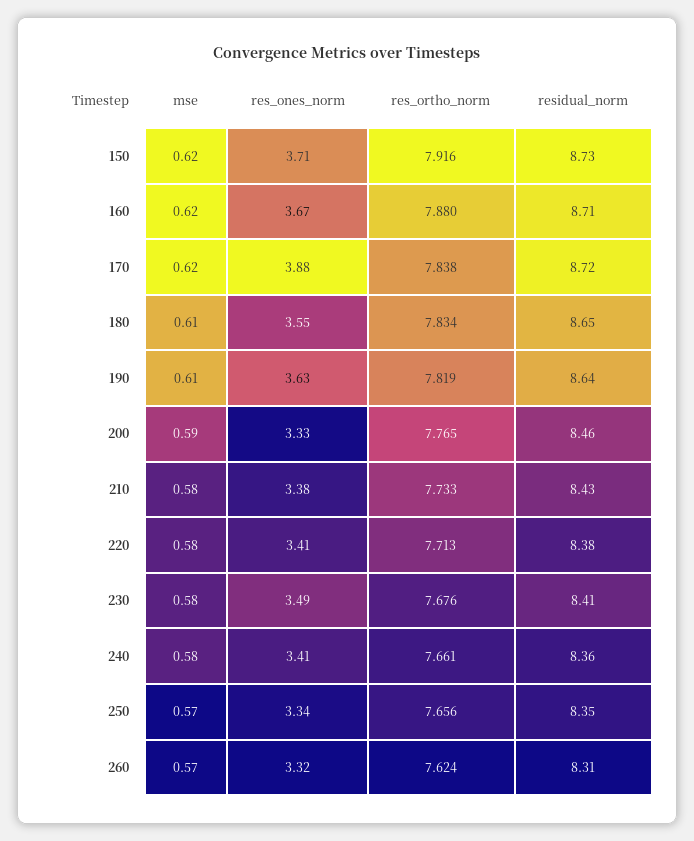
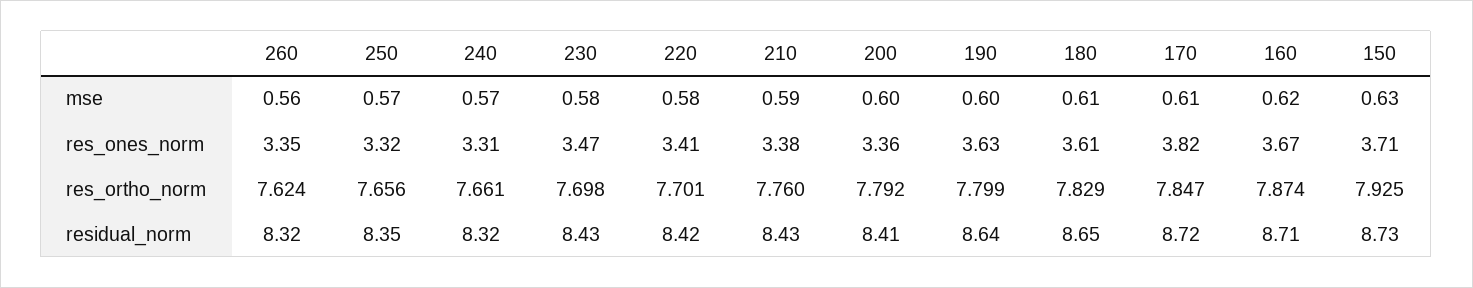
mse, 150: 0.62 -> 0.63
res_ortho_norm, 150: 7.916 -> 7.925
res_ortho_norm, 160: 7.88 -> 7.874
mse, 170: 0.62 -> 0.61
res_ones_norm, 170: 3.88 -> 3.82
res_ortho_norm, 170: 7.838 -> 7.847
res_ones_norm, 180: 3.55 -> 3.61
res_ortho_norm, 180: 7.834 -> 7.829
mse, 190: 0.61 -> 0.6
res_ortho_norm, 190: 7.819 -> 7.799
mse, 200: 0.59 -> 0.6
res_ones_norm, 200: 3.33 -> 3.36
res_ortho_norm, 200: 7.765 -> 7.792
residual_norm, 200: 8.46 -> 8.41
mse, 210: 0.58 -> 0.59
res_ortho_norm, 210: 7.733 -> 7.76
res_ortho_norm, 220: 7.713 -> 7.701
residual_norm, 220: 8.38 -> 8.42
res_ones_norm, 230: 3.49 -> 3.47
res_ortho_norm, 230: 7.676 -> 7.698
residual_norm, 230: 8.41 -> 8.43
mse, 240: 0.58 -> 0.57
res_ones_norm, 240: 3.41 -> 3.31
residual_norm, 240: 8.36 -> 8.32
res_ones_norm, 250: 3.34 -> 3.32
mse, 260: 0.57 -> 0.56
res_ones_norm, 260: 3.32 -> 3.35
residual_norm, 260: 8.31 -> 8.32

